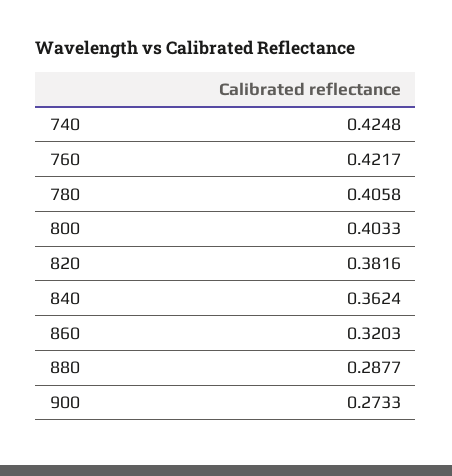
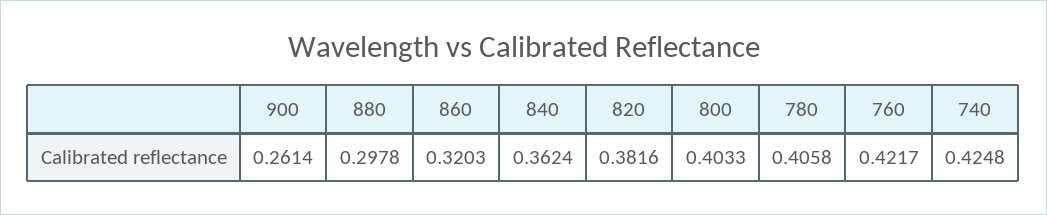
880: 0.2877 -> 0.2978
900: 0.2733 -> 0.2614

